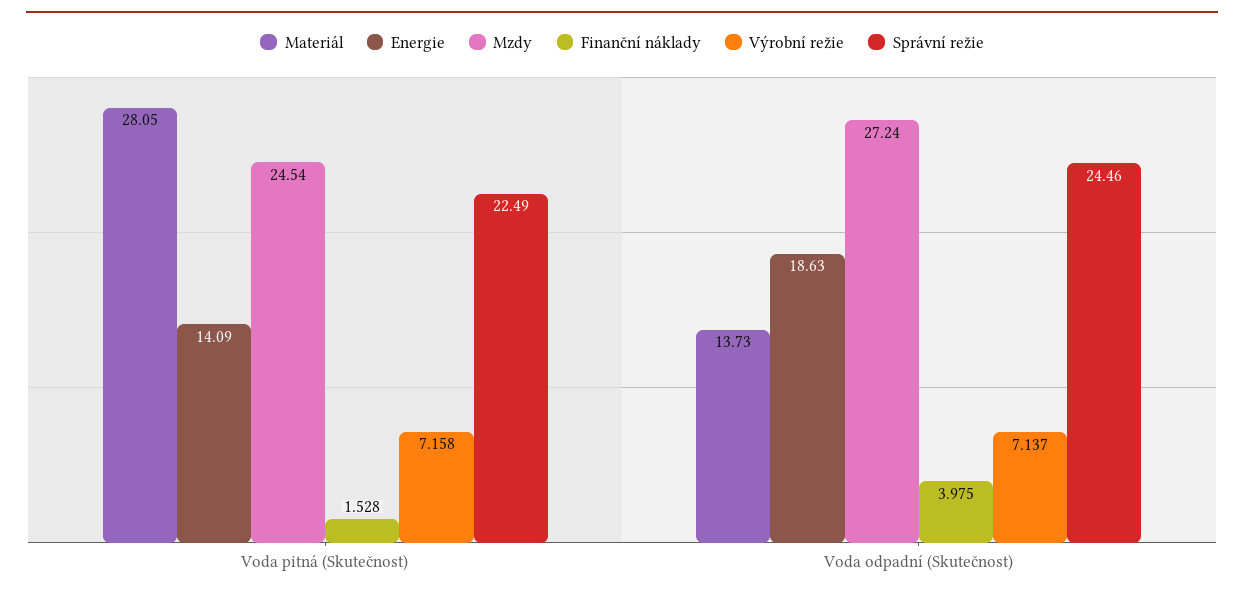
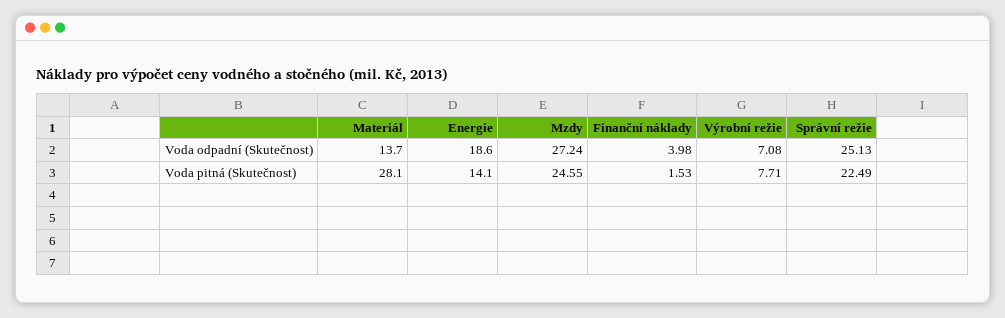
Mzdy, Voda pitná (Skutečnost): 24.54 -> 24.55
Výrobní režie, Voda pitná (Skutečnost): 7.158 -> 7.71
Výrobní režie, Voda odpadní (Skutečnost): 7.137 -> 7.08
Správní režie, Voda odpadní (Skutečnost): 24.46 -> 25.13

